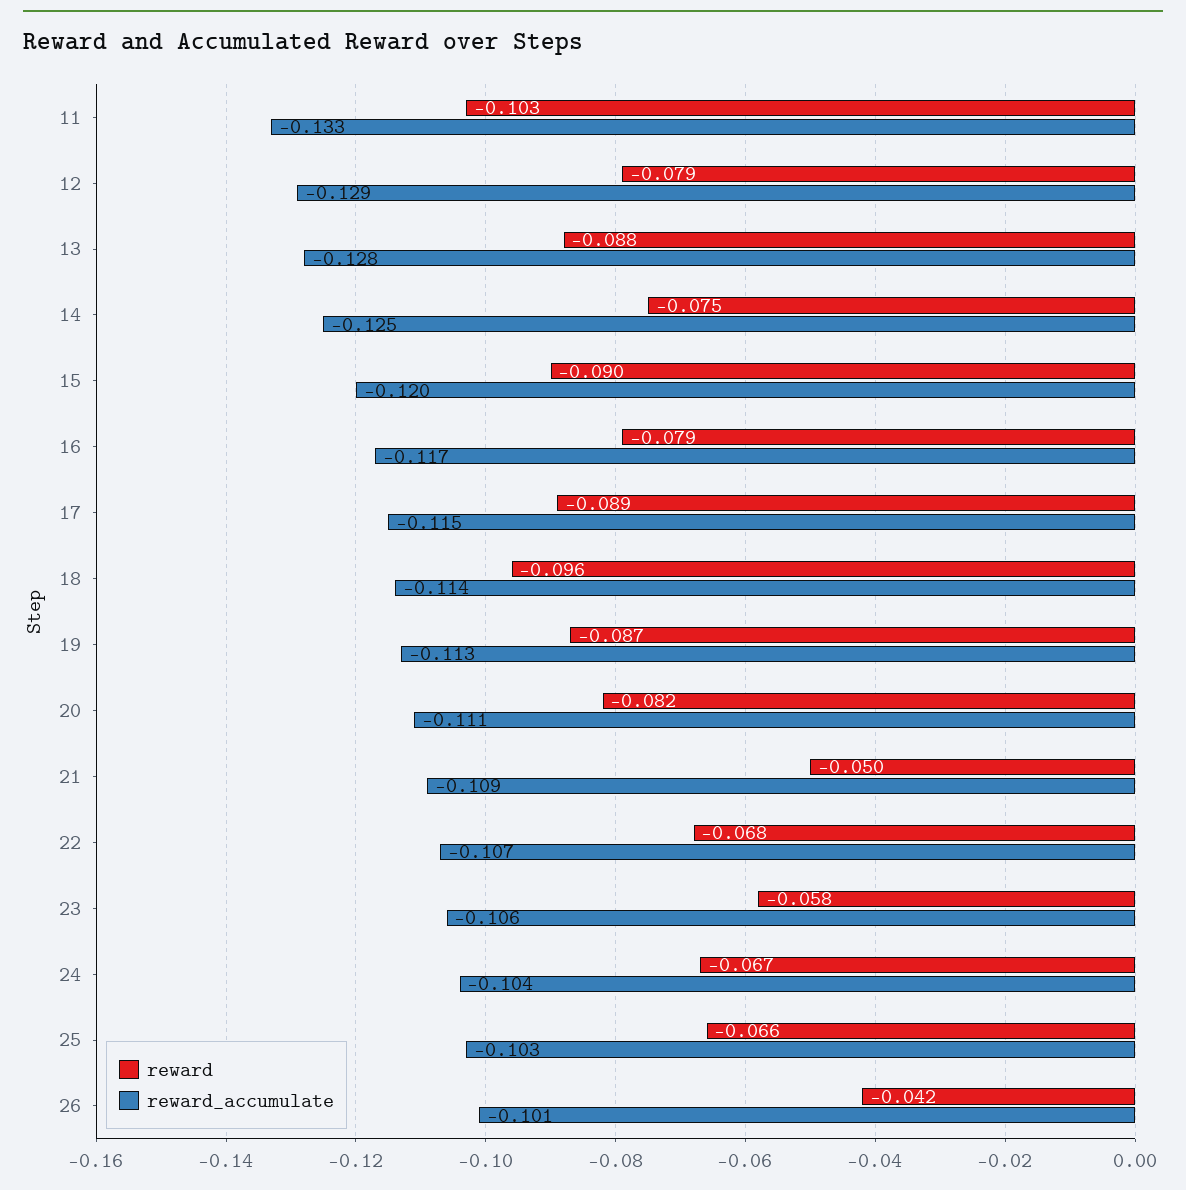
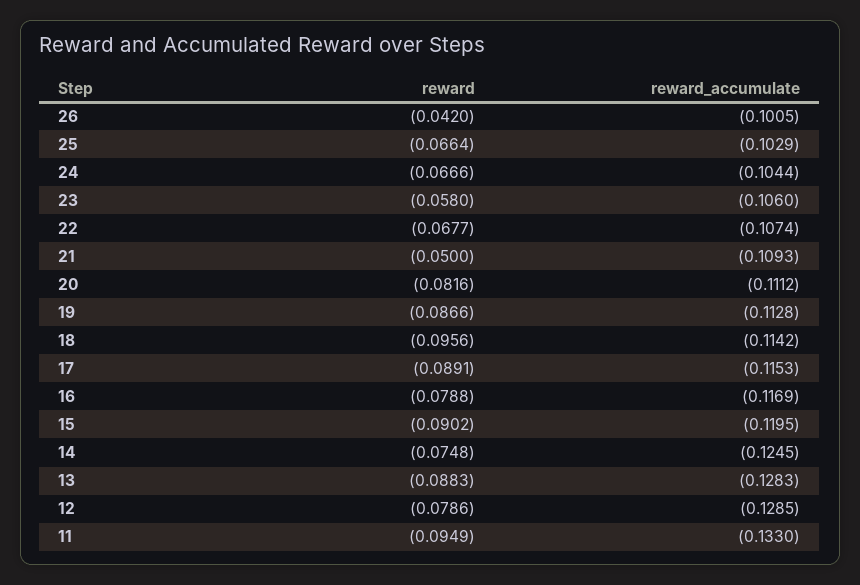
reward, 11: -0.103 -> -0.0949

